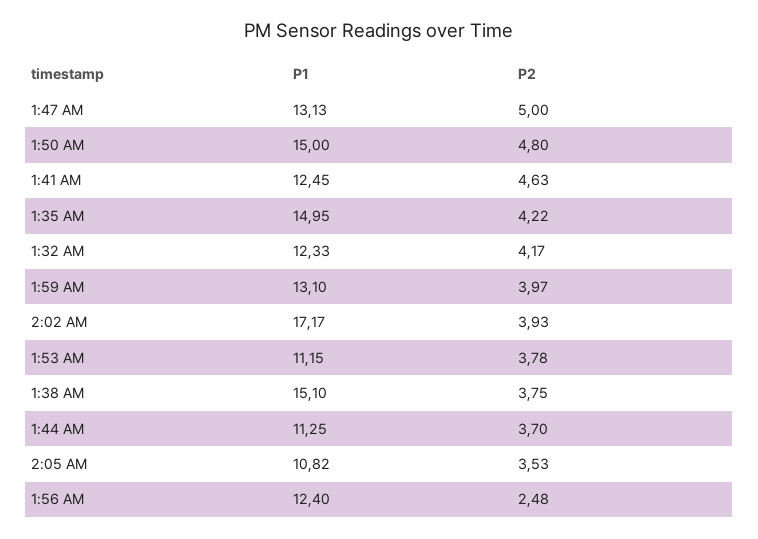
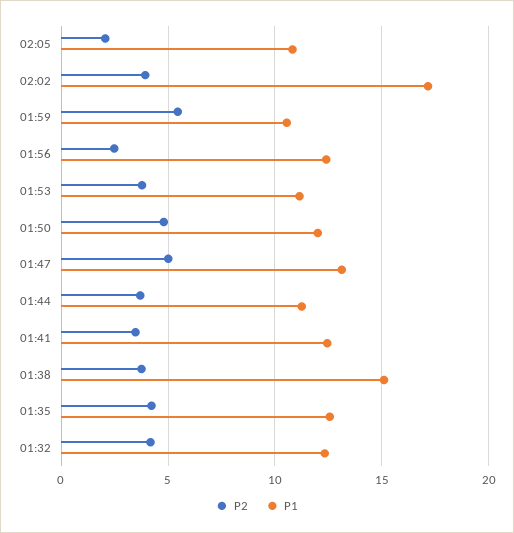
P1, 1:50 AM: 15 -> 12
P2, 1:41 AM: 4.63 -> 3.5
P1, 1:35 AM: 14.95 -> 12.5
P1, 1:59 AM: 13.1 -> 10.5
P2, 1:59 AM: 3.97 -> 5.5
P2, 2:05 AM: 3.53 -> 2

